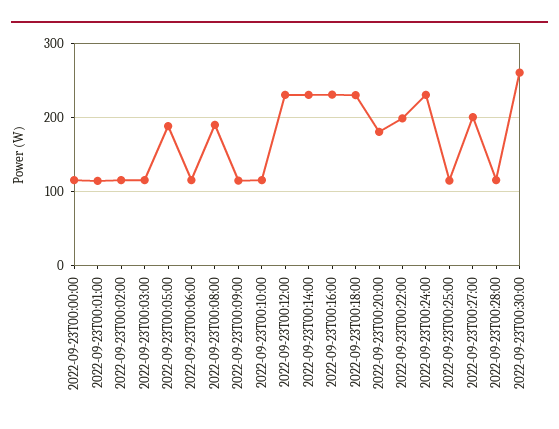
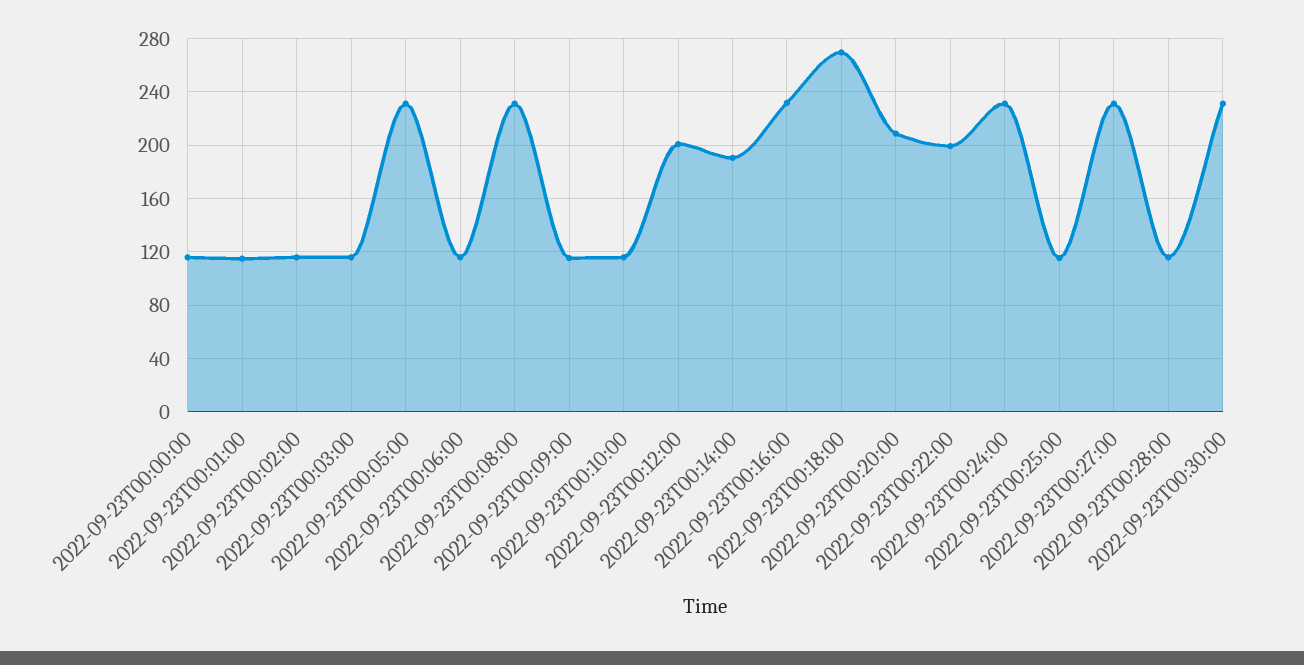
2022-09-23T00:05:00: 190 -> 230
2022-09-23T00:08:00: 190 -> 230
2022-09-23T00:12:00: 230 -> 200
2022-09-23T00:14:00: 230 -> 190
2022-09-23T00:18:00: 230 -> 270
2022-09-23T00:20:00: 180 -> 210
2022-09-23T00:27:00: 200 -> 230
2022-09-23T00:30:00: 260 -> 230

